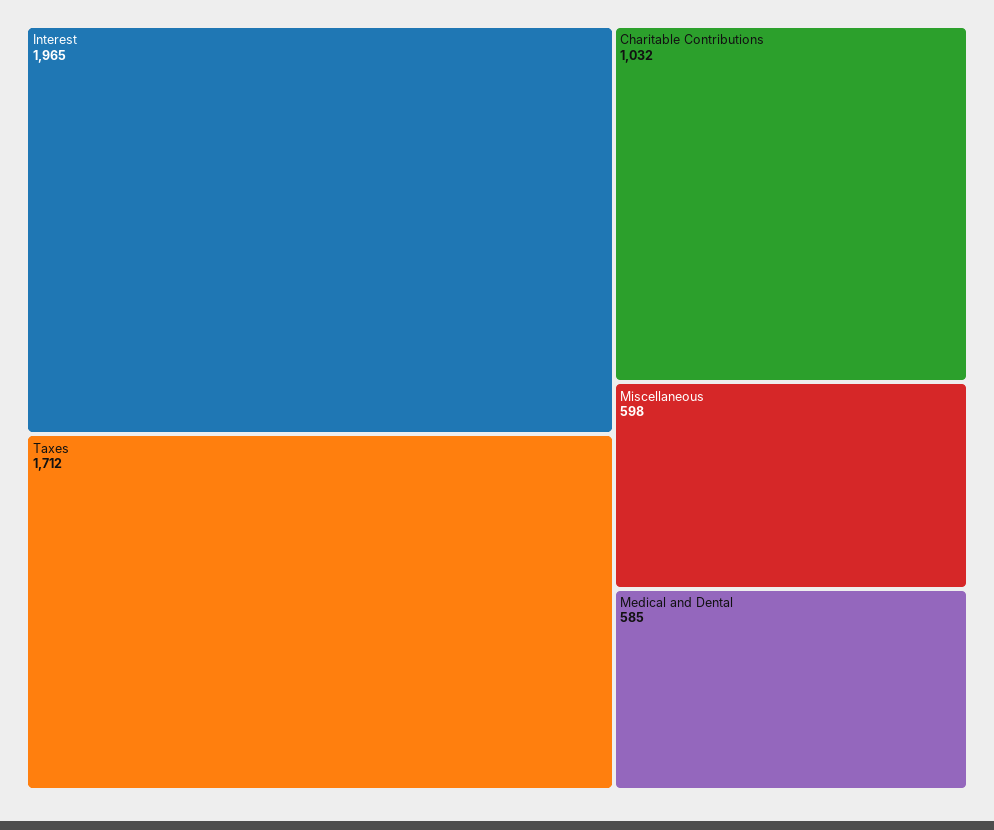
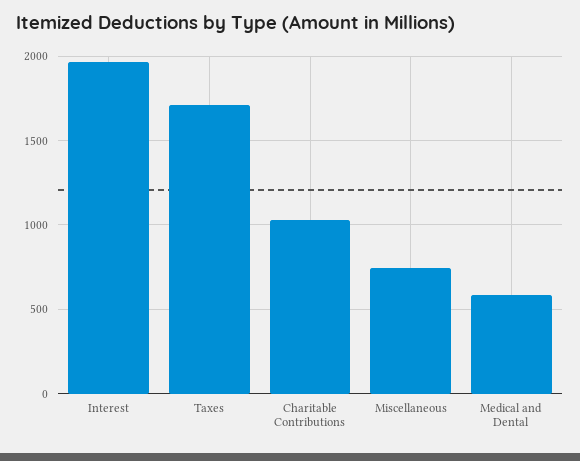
Miscellaneous: 598 -> 750

